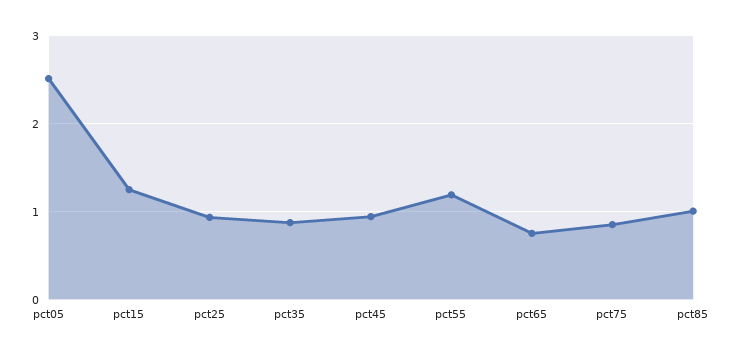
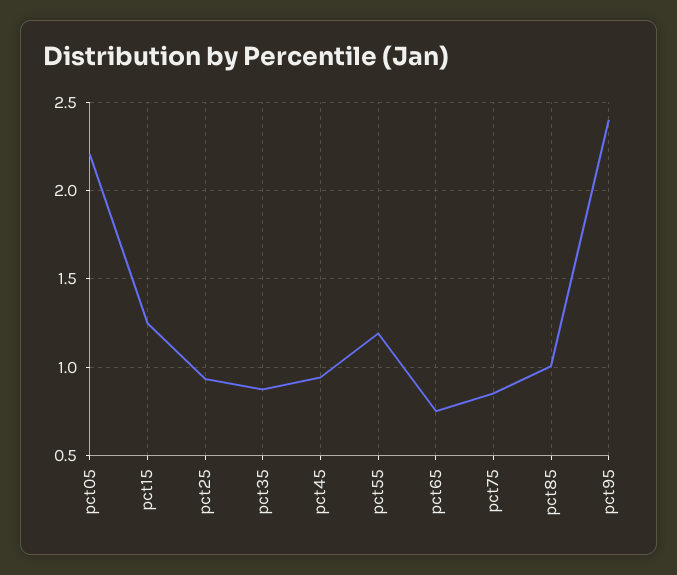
pct05: 2.5 -> 2.2
pct95: none -> 2.4

